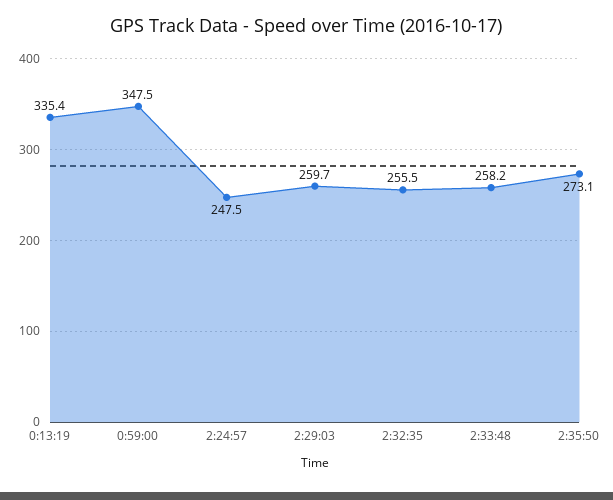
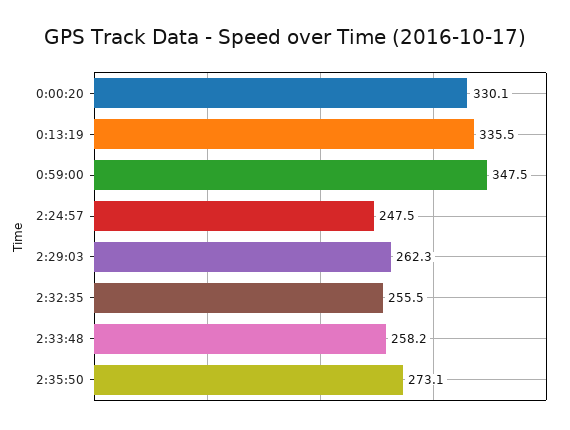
0:13:19: 335.4 -> 335.5
2:29:03: 259.7 -> 262.3
0:00:20: none -> 330.1

